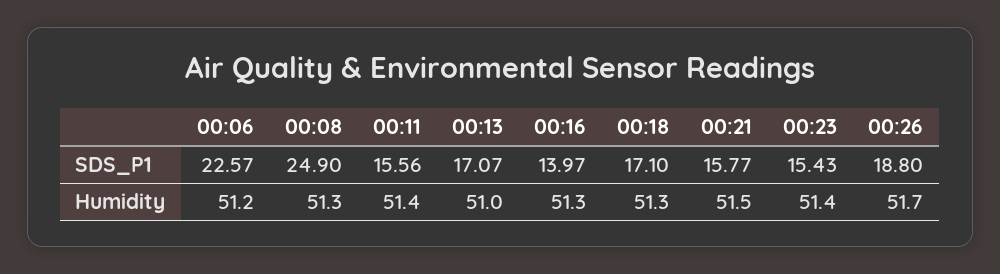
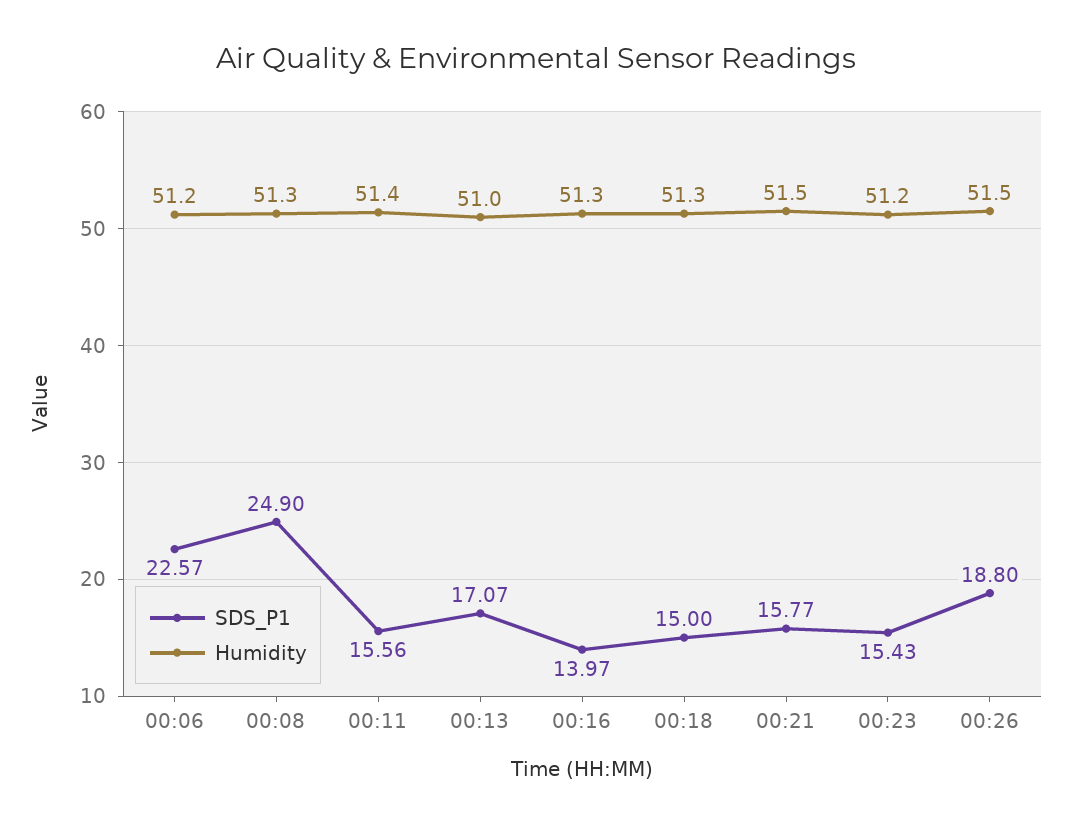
SDS_P1, 00:18: 17.1 -> 15
Humidity, 00:23: 51.4 -> 51.2
Humidity, 00:26: 51.7 -> 51.5

